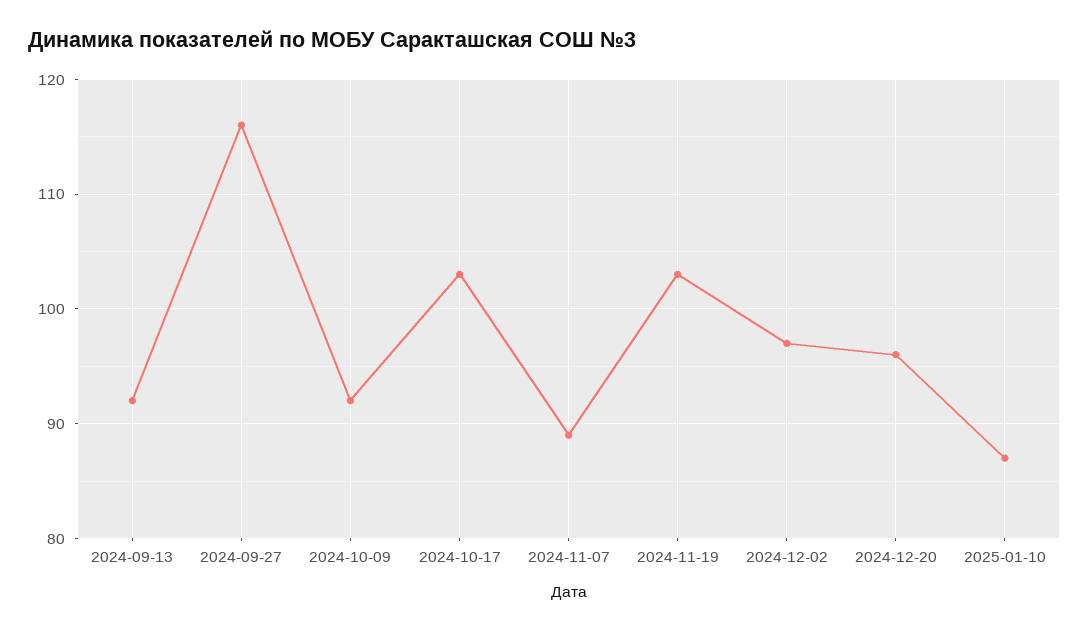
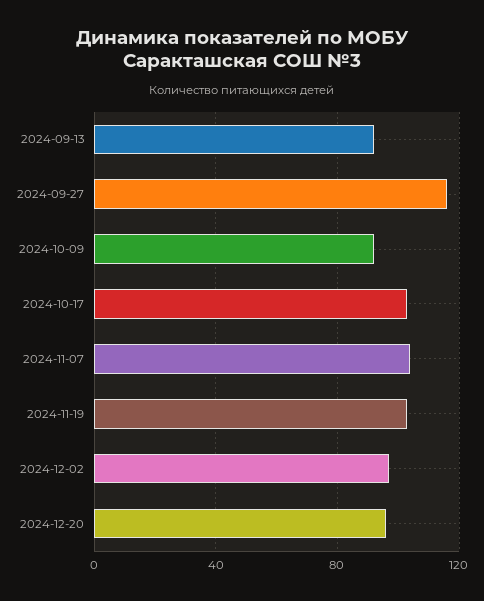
2024-11-07: 89 -> 105
2025-01-10: 87 -> none

